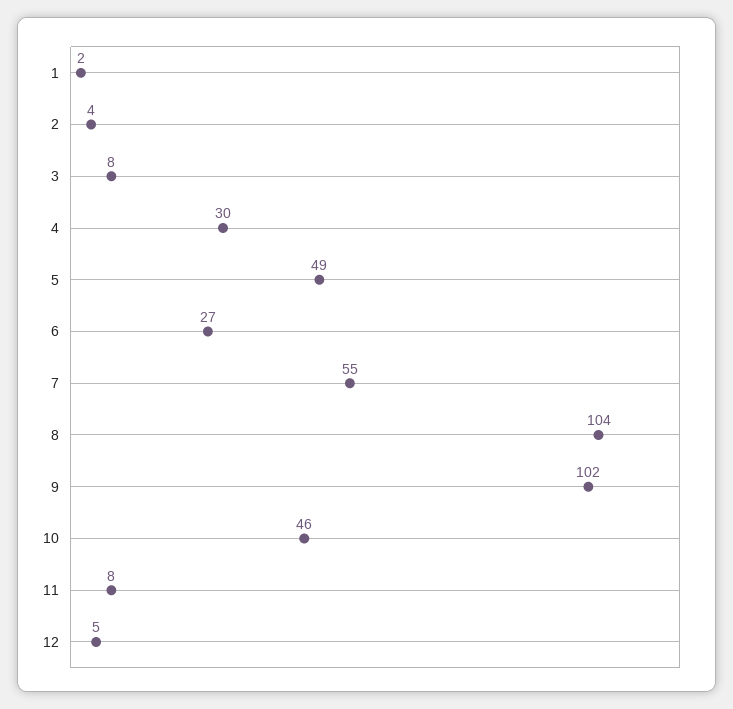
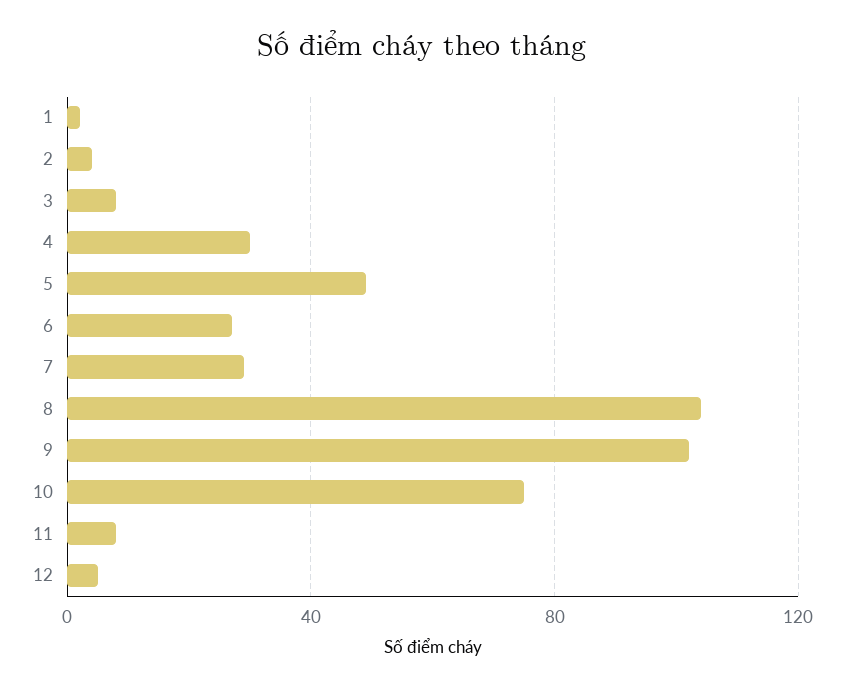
7: 55 -> 30
10: 46 -> 75

